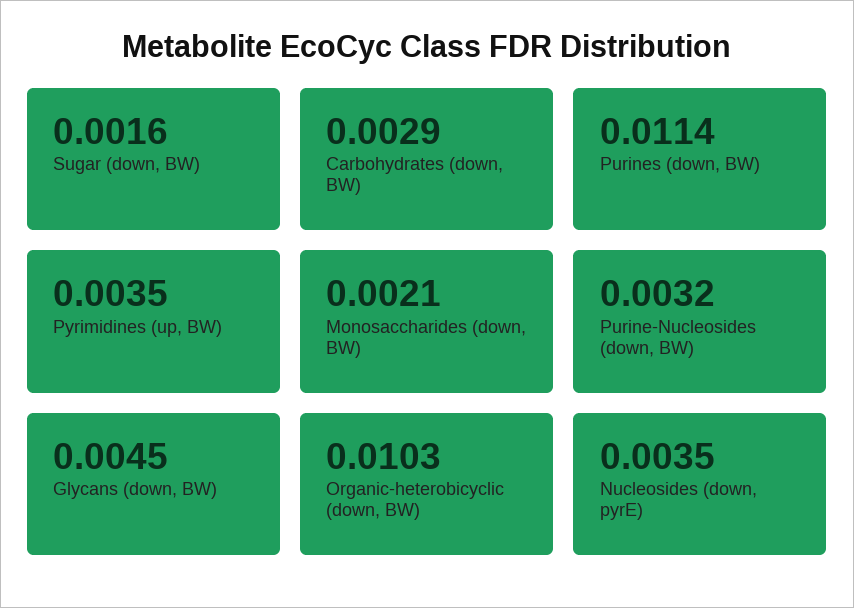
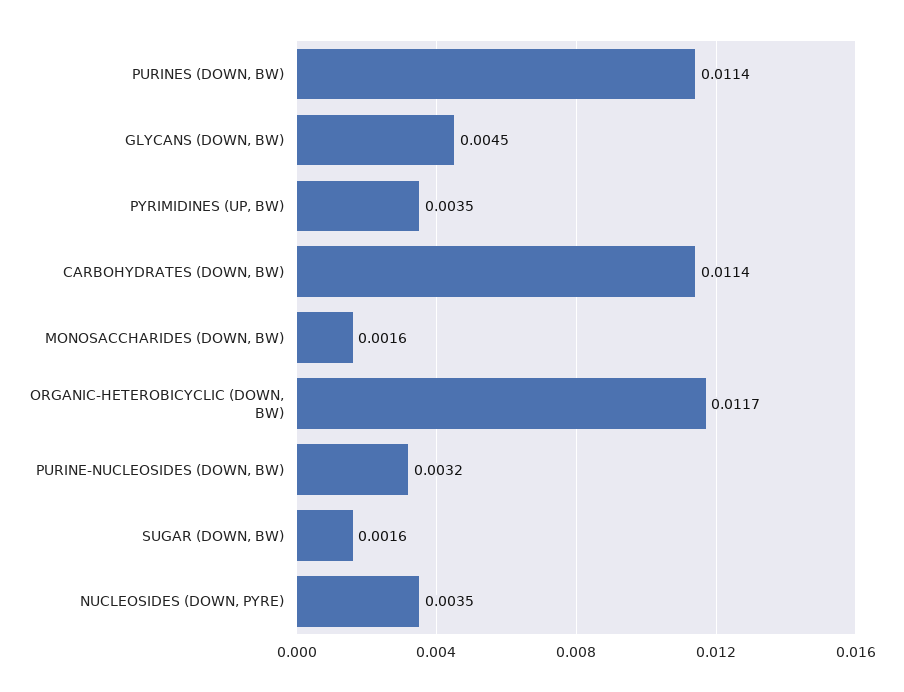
Carbohydrates (down, BW): 0.0029 -> 0.0114
Monosaccharides (down, BW): 0.0021 -> 0.0016
Organic-heterobicyclic (down, BW): 0.0103 -> 0.0117

